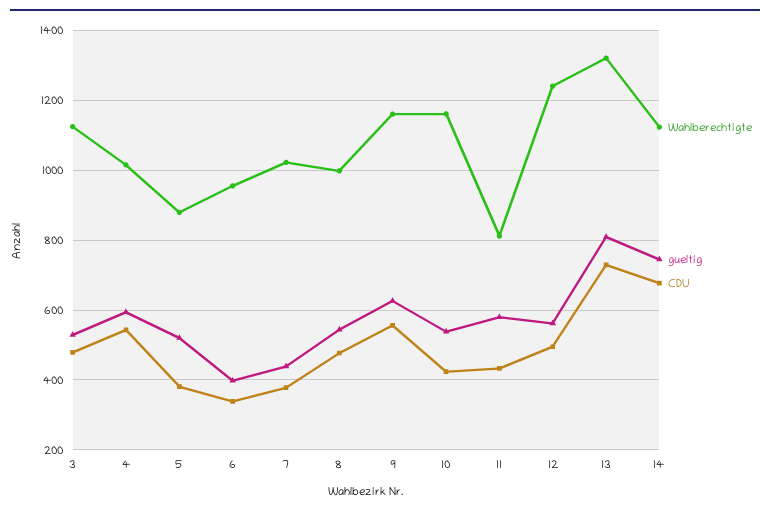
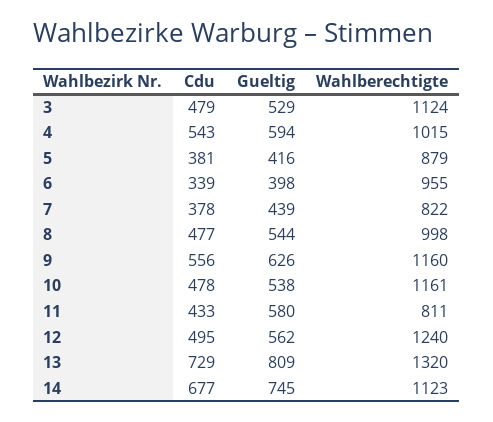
gueltig, 5: 520 -> 416
Wahlberechtigte, 7: 1020 -> 822
CDU, 10: 420 -> 478

